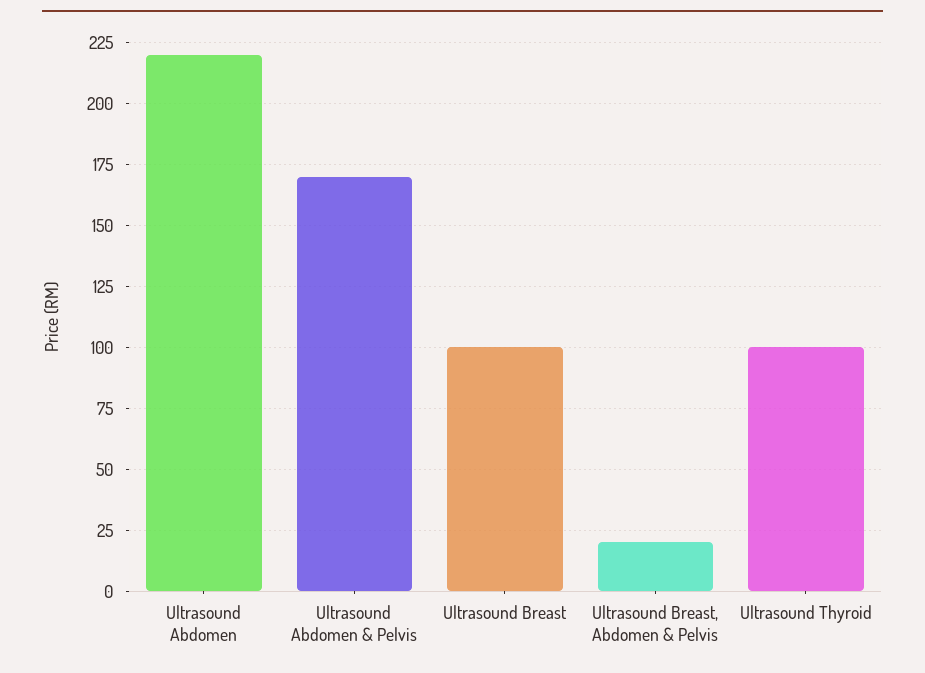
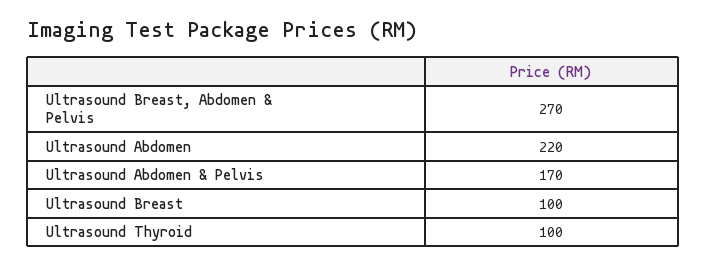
Ultrasound Breast, Abdomen & Pelvis: 20 -> 270

